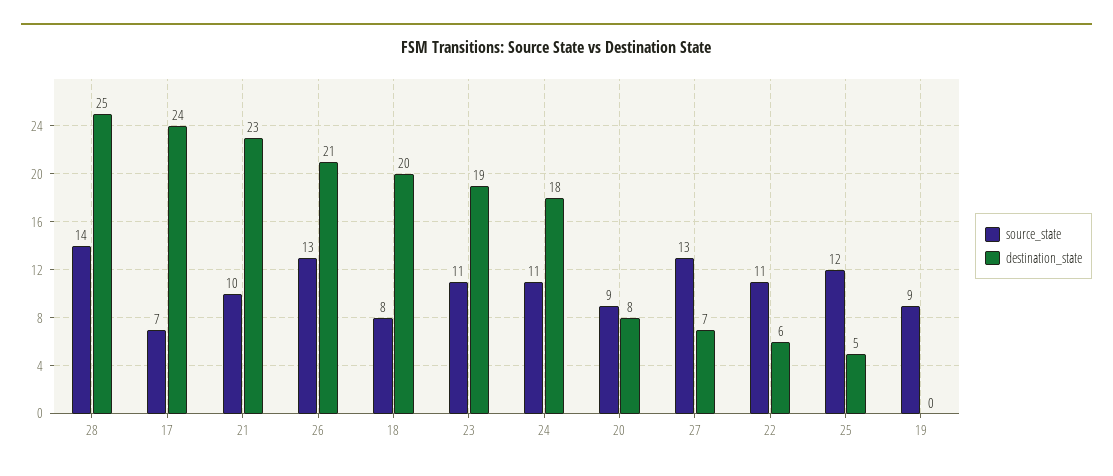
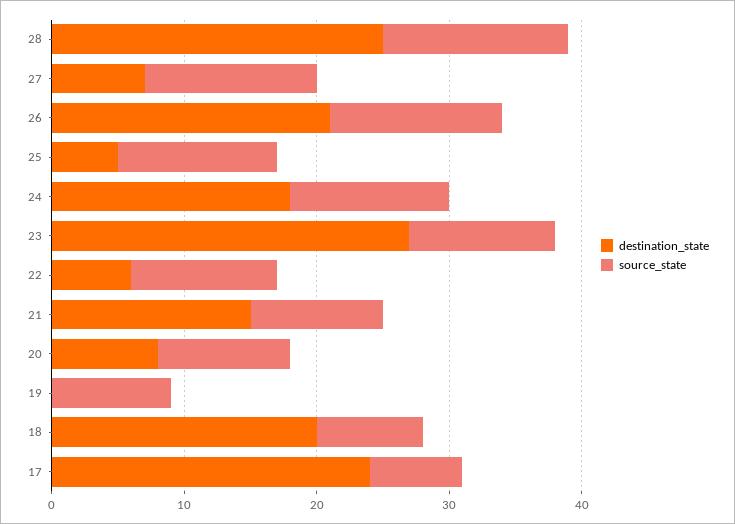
destination_state, 21: 23 -> 15
destination_state, 23: 19 -> 27
source_state, 24: 11 -> 12
source_state, 20: 9 -> 10

